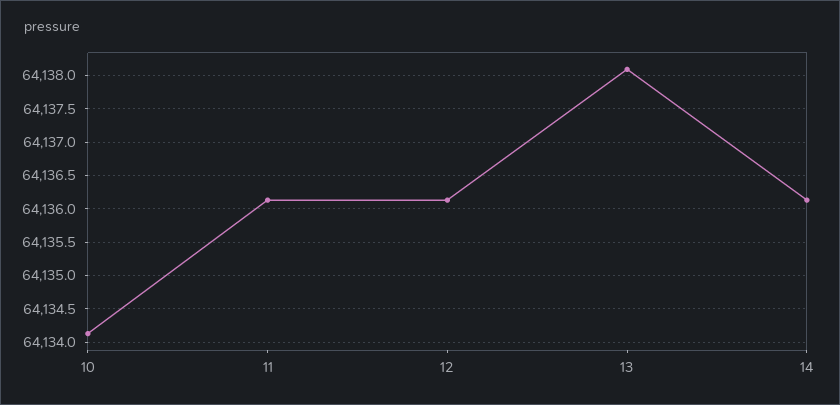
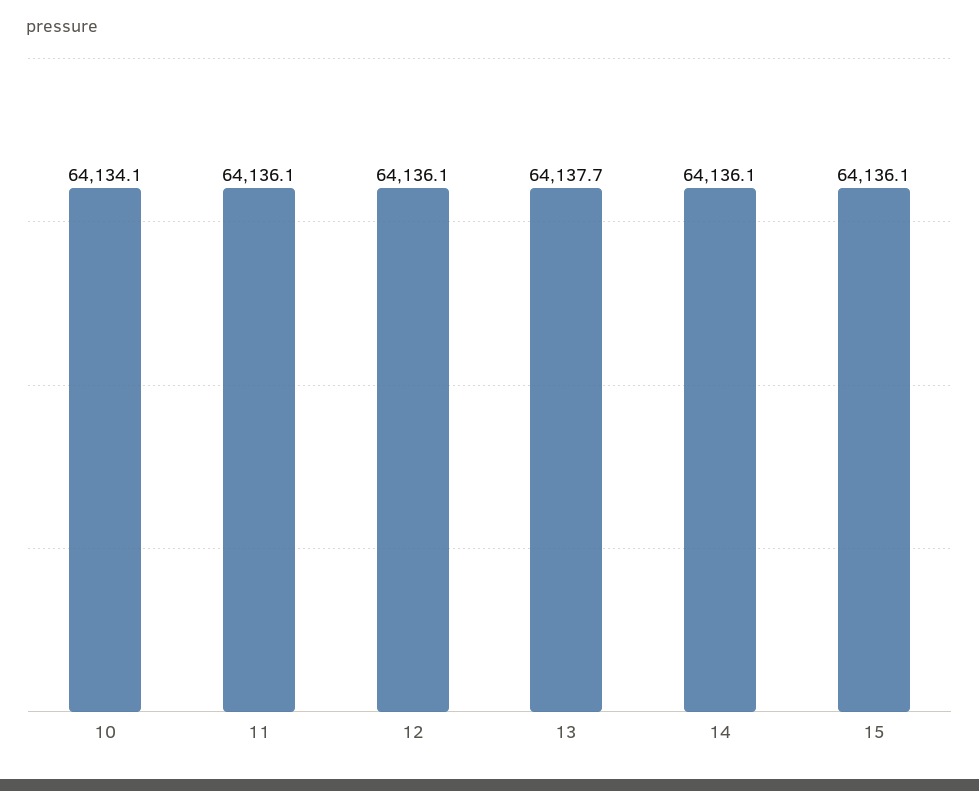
13: 64138.1 -> 64137.7
15: none -> 64136.1

